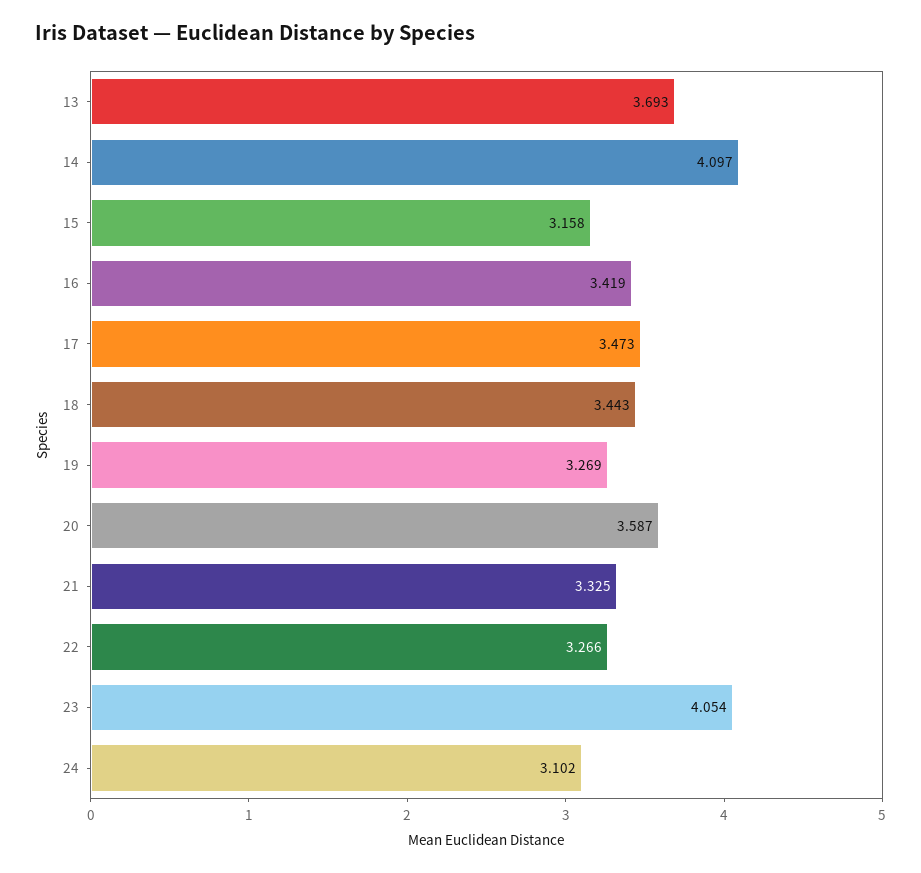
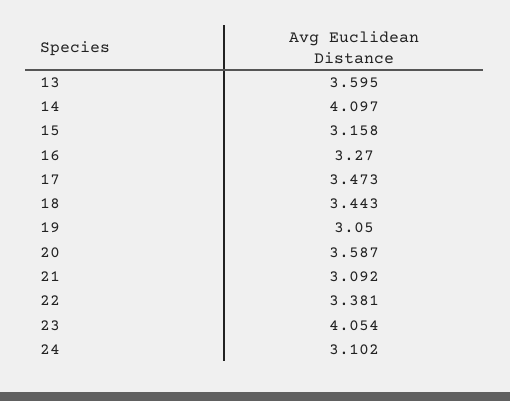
13: 3.693 -> 3.595
16: 3.419 -> 3.27
19: 3.269 -> 3.05
21: 3.325 -> 3.092
22: 3.266 -> 3.381

